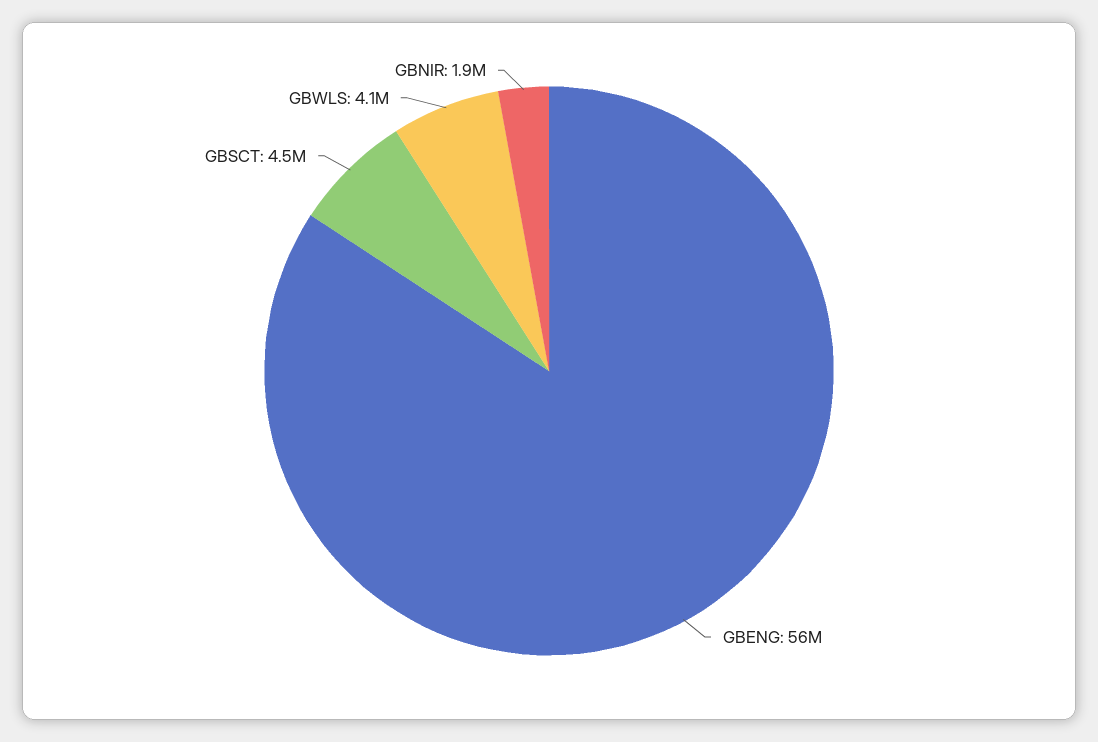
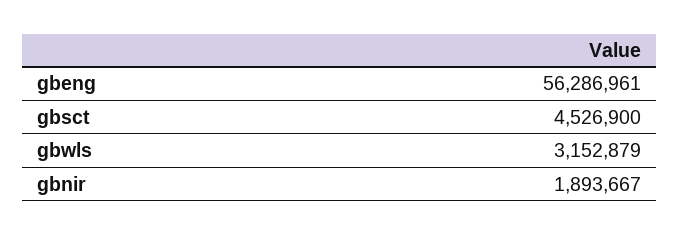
GBWLS: 4100000 -> 3152879

